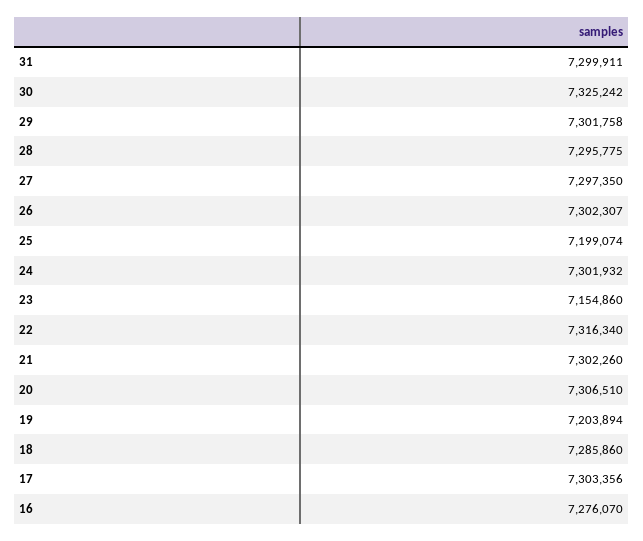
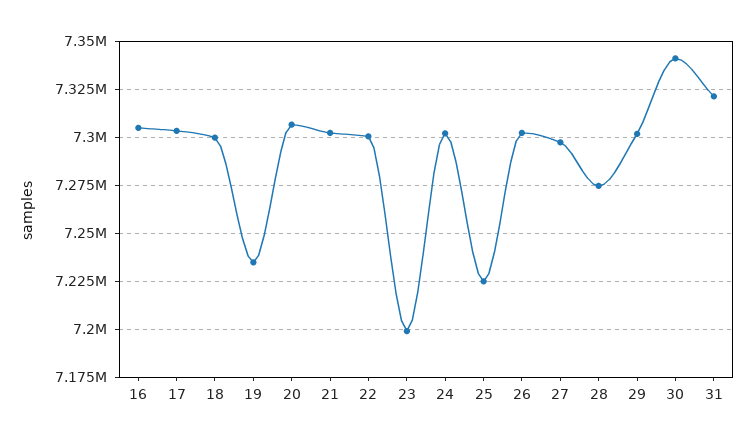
31: 7299911 -> 7320000
30: 7325242 -> 7340000
28: 7295775 -> 7275000
25: 7199074 -> 7225000
23: 7154860 -> 7200000
22: 7316340 -> 7300000
19: 7203894 -> 7235000
18: 7285860 -> 7300000
16: 7276070 -> 7305000

